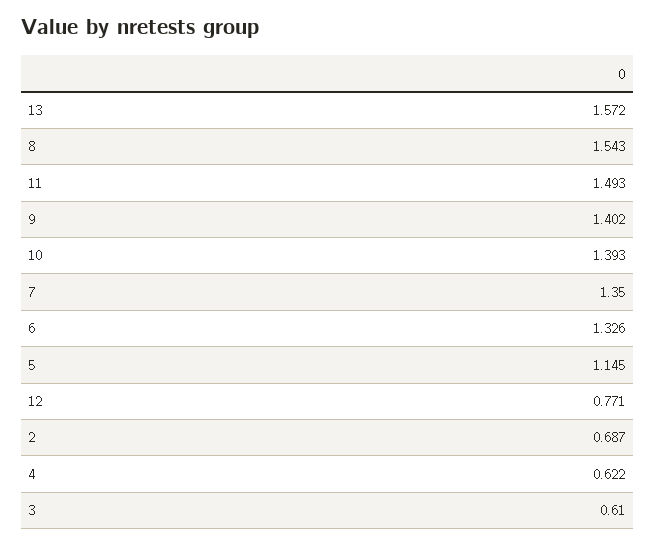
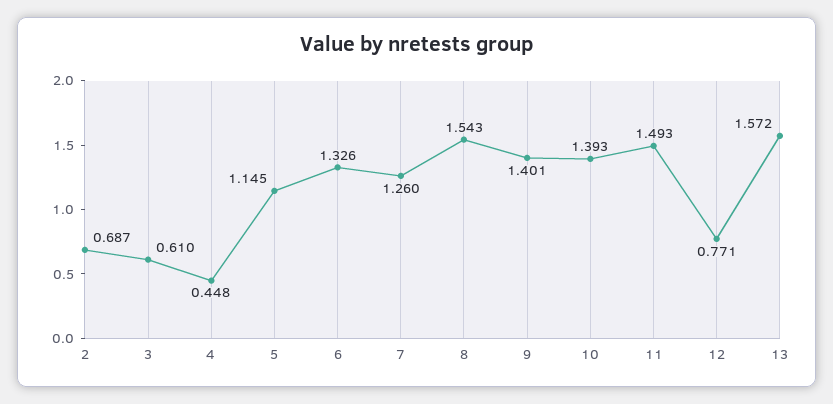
9: 1.402 -> 1.401
7: 1.35 -> 1.26
4: 0.622 -> 0.448

